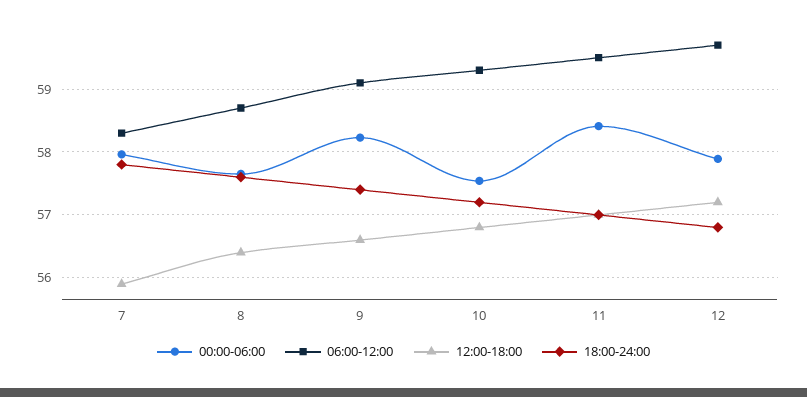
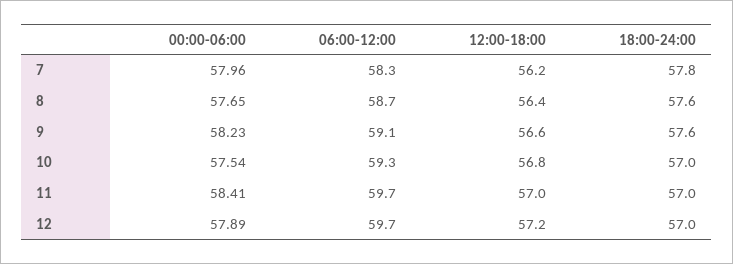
12:00-18:00, 7: 55.9 -> 56.2
18:00-24:00, 9: 57.4 -> 57.6
18:00-24:00, 10: 57.2 -> 57
06:00-12:00, 11: 59.5 -> 59.7
18:00-24:00, 12: 56.8 -> 57

